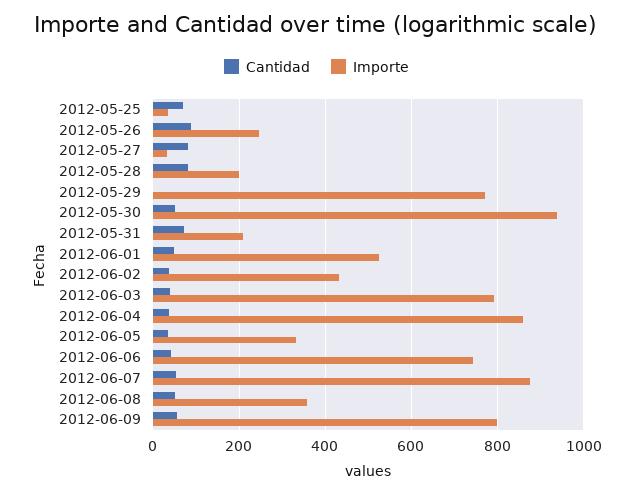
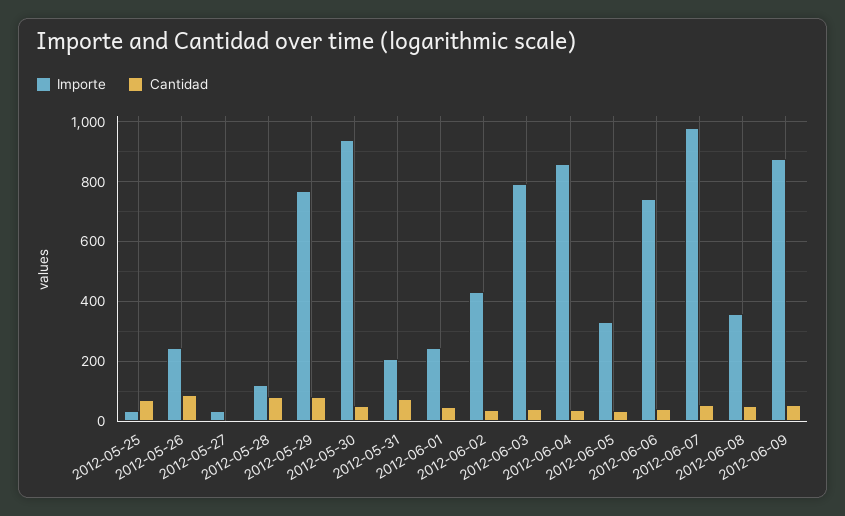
Cantidad, 2012-05-27: 80 -> 0
Importe, 2012-05-28: 200 -> 125
Cantidad, 2012-05-29: 0 -> 75
Importe, 2012-06-01: 520 -> 250
Importe, 2012-06-07: 880 -> 975
Importe, 2012-06-09: 800 -> 875

